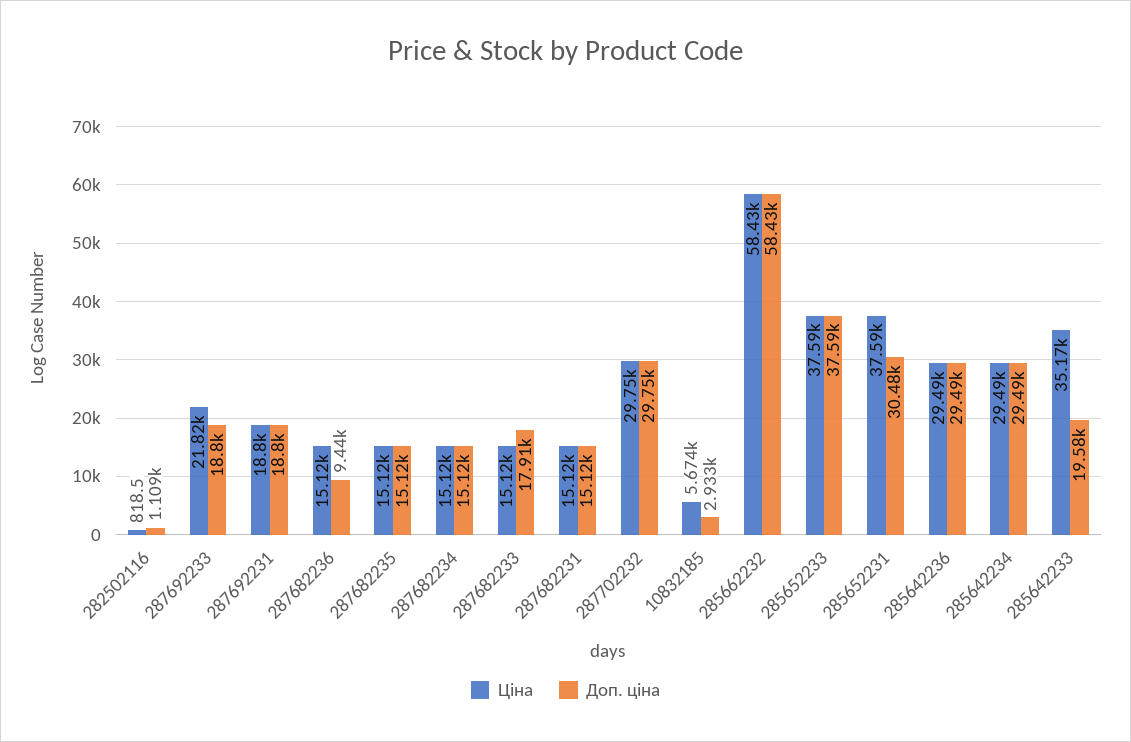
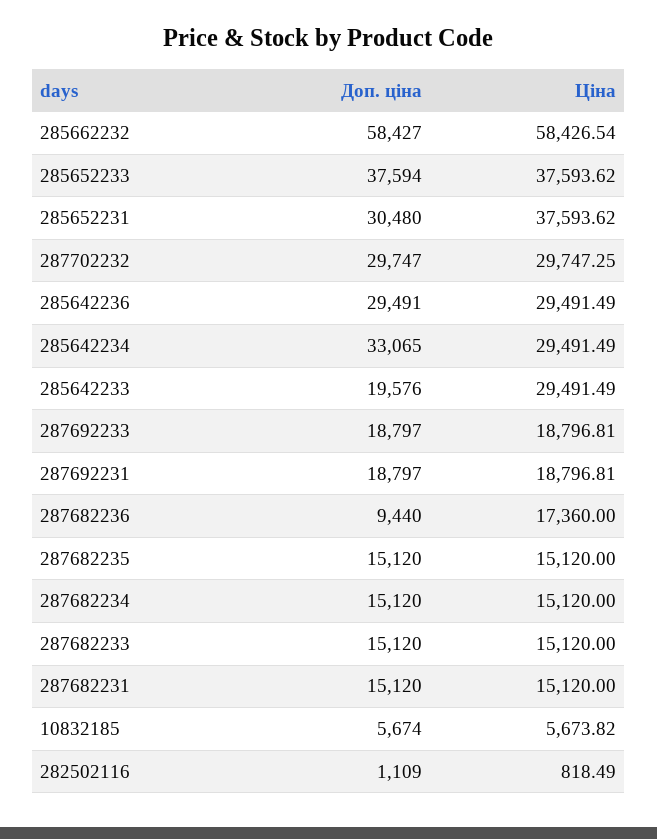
Ціна, 287692233: 21820 -> 18796.81
Ціна, 287682236: 15120 -> 17360
Доп. ціна, 287682233: 17910 -> 15120
Доп. ціна, 10832185: 2933 -> 5674
Доп. ціна, 285642234: 29490 -> 33065
Ціна, 285642233: 35170 -> 29491.49

